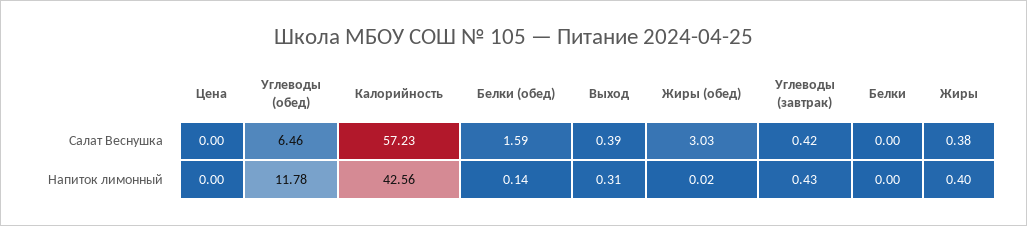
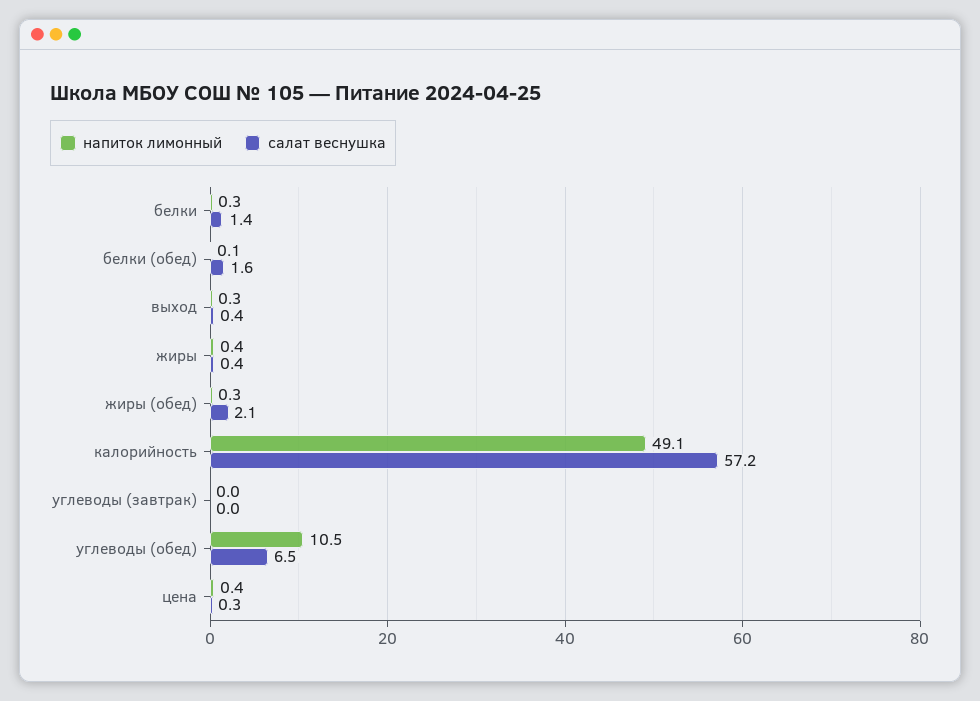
Салат Веснушка, Цена: 0 -> 0.3
Салат Веснушка, Жиры (обед): 3.03 -> 2.1
Салат Веснушка, Углеводы (завтрак): 0.42 -> 0
Салат Веснушка, Белки: 0 -> 1.4
Напиток лимонный, Цена: 0 -> 0.4
Напиток лимонный, Углеводы (обед): 11.78 -> 10.5
Напиток лимонный, Калорийность: 42.56 -> 49.1
Напиток лимонный, Жиры (обед): 0.02 -> 0.3
Напиток лимонный, Углеводы (завтрак): 0.43 -> 0
Напиток лимонный, Белки: 0 -> 0.3

